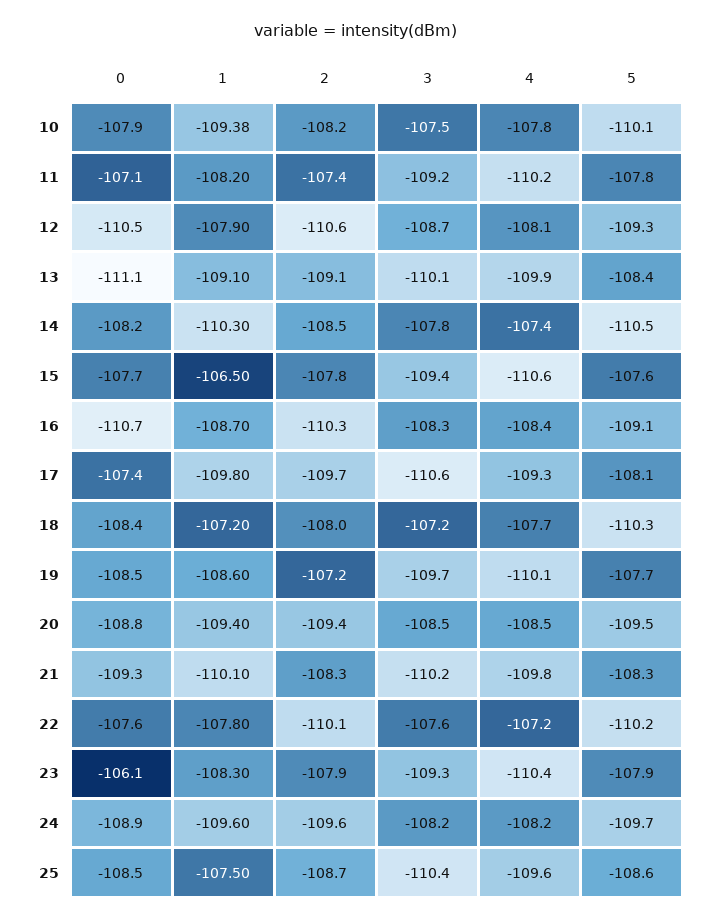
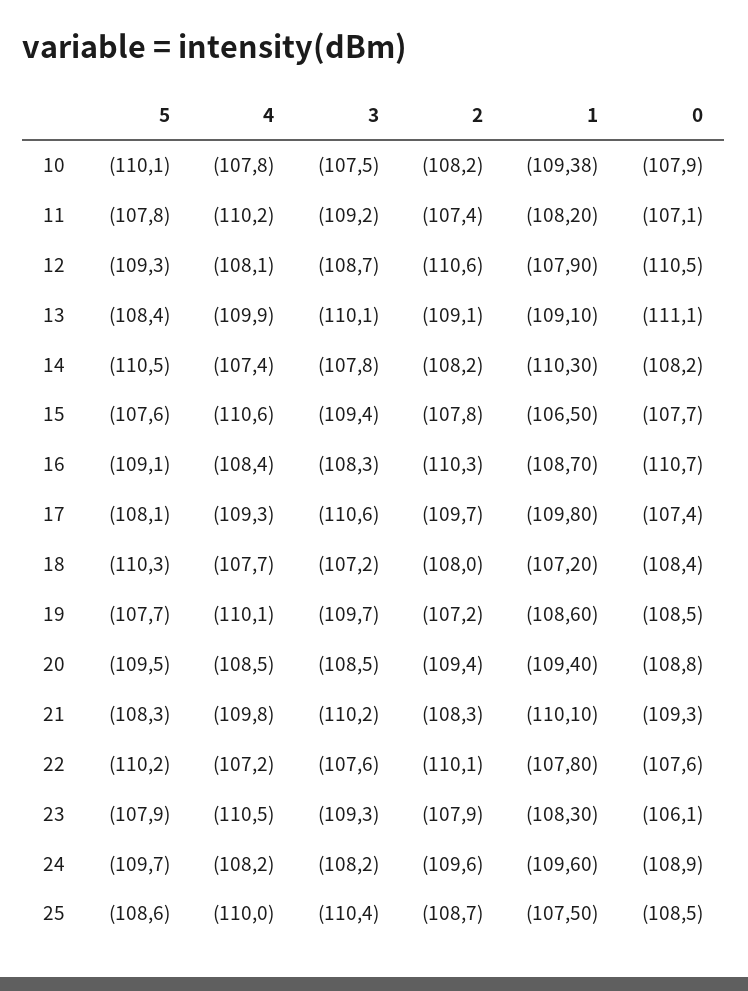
2, 14: -108.5 -> -108.2
4, 23: -110.4 -> -110.5
4, 25: -109.6 -> -110

